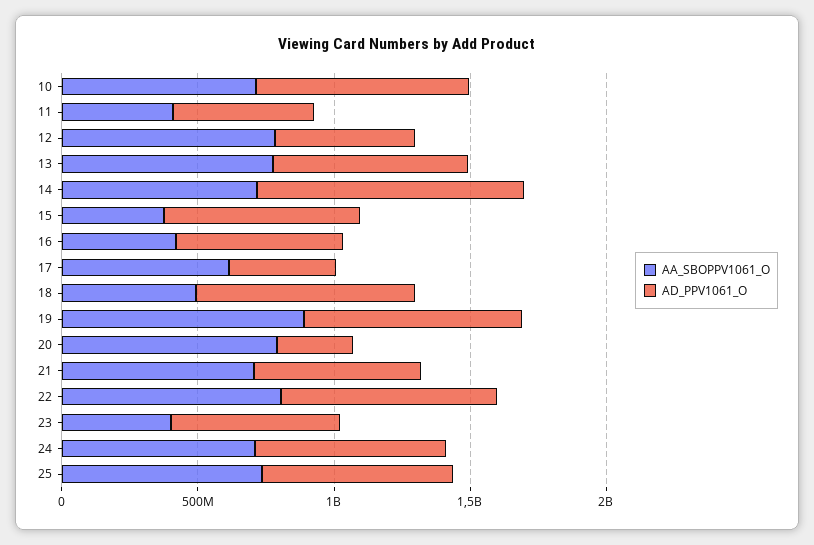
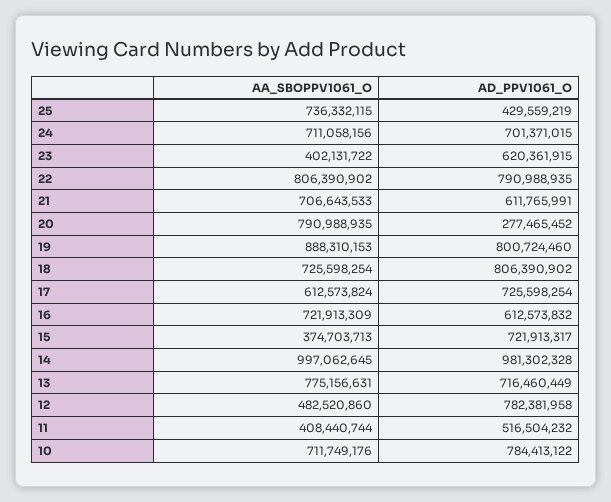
AA_SBOPPV1061_O, 12: 800000000 -> 482520860
AD_PPV1061_O, 12: 500000000 -> 782381958
AA_SBOPPV1061_O, 14: 700000000 -> 997062645
AA_SBOPPV1061_O, 16: 400000000 -> 721913309
AD_PPV1061_O, 17: 400000000 -> 725598254
AA_SBOPPV1061_O, 18: 500000000 -> 725598254
AD_PPV1061_O, 25: 700000000 -> 429559219

